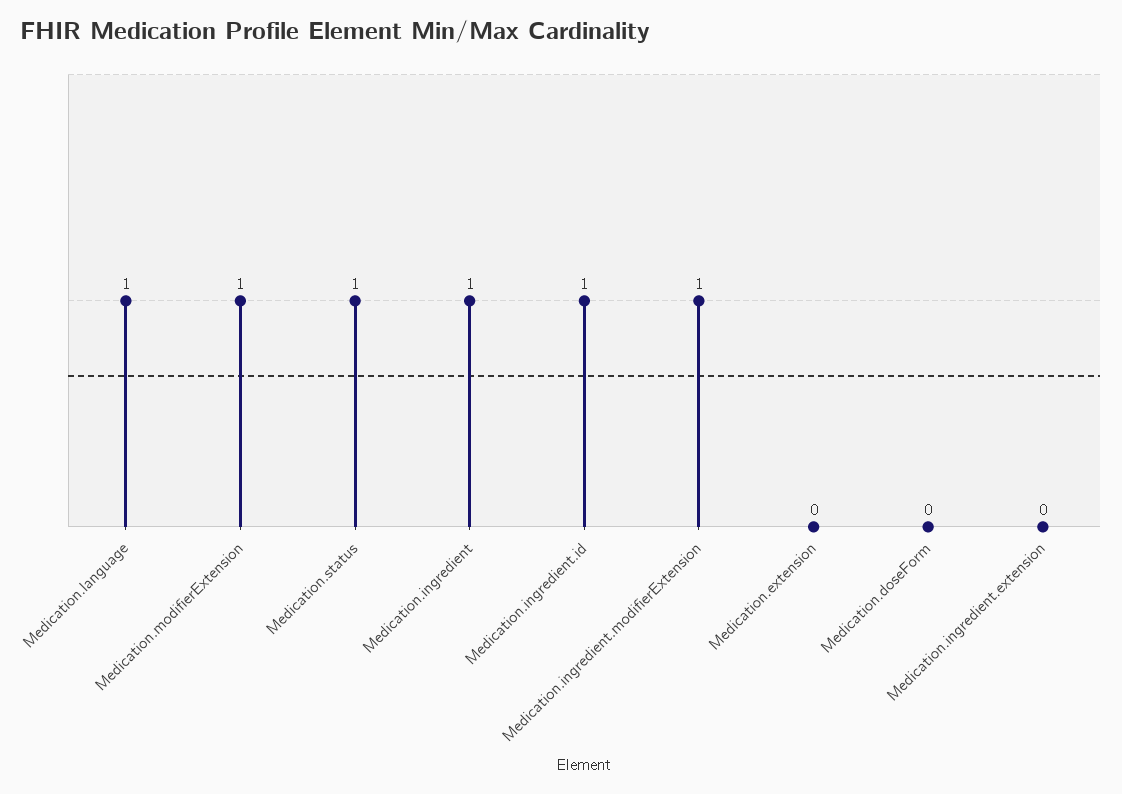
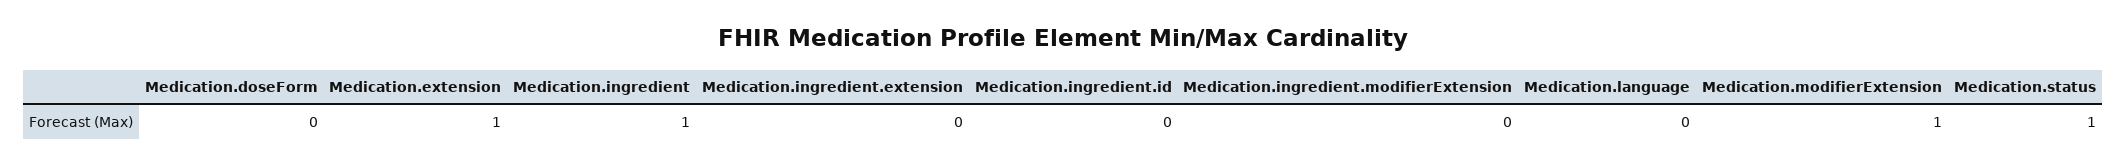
Medication.language: 1 -> 0
Medication.ingredient.id: 1 -> 0
Medication.ingredient.modifierExtension: 1 -> 0
Medication.extension: 0 -> 1

